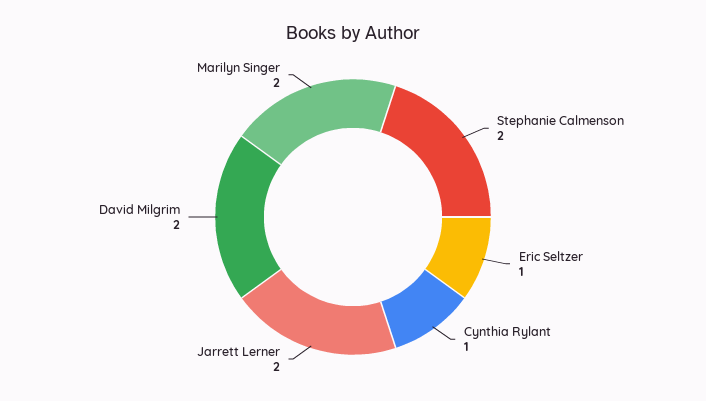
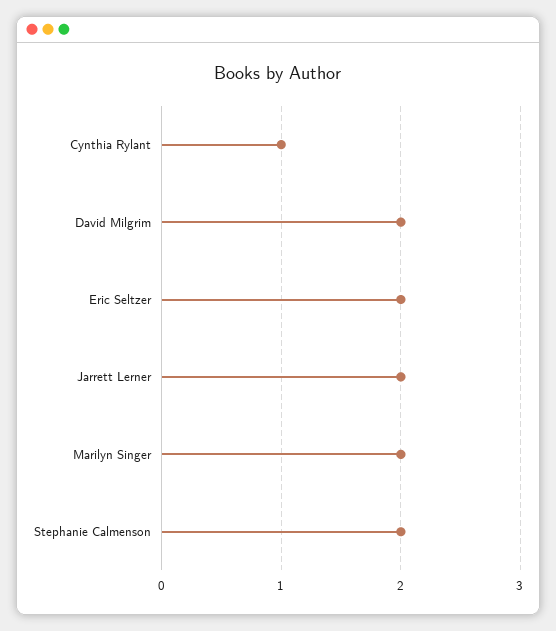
Eric Seltzer: 1 -> 2

